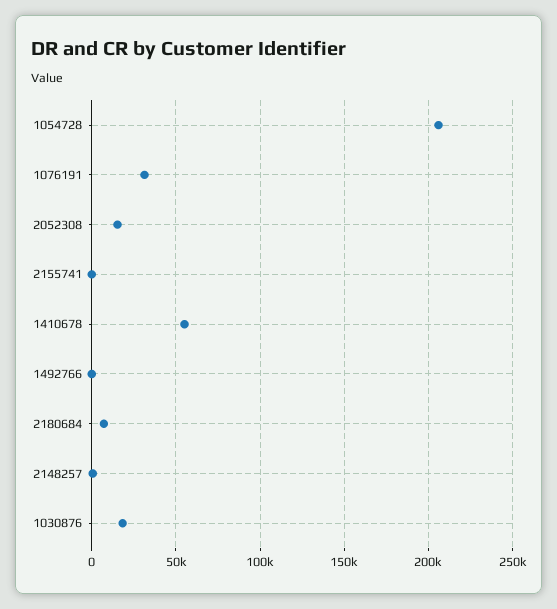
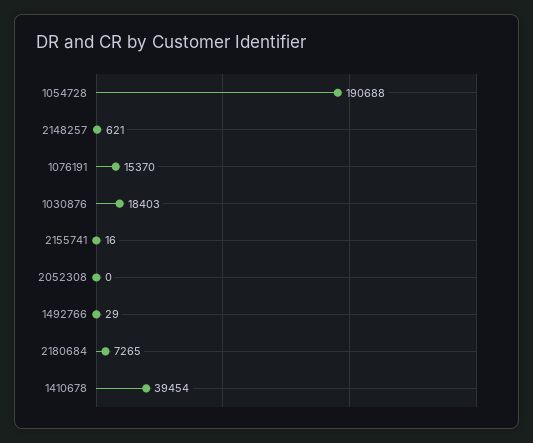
1054728: 205000 -> 190688
1076191: 30000 -> 15370
2052308: 15000 -> 0
1410678: 55000 -> 39454

